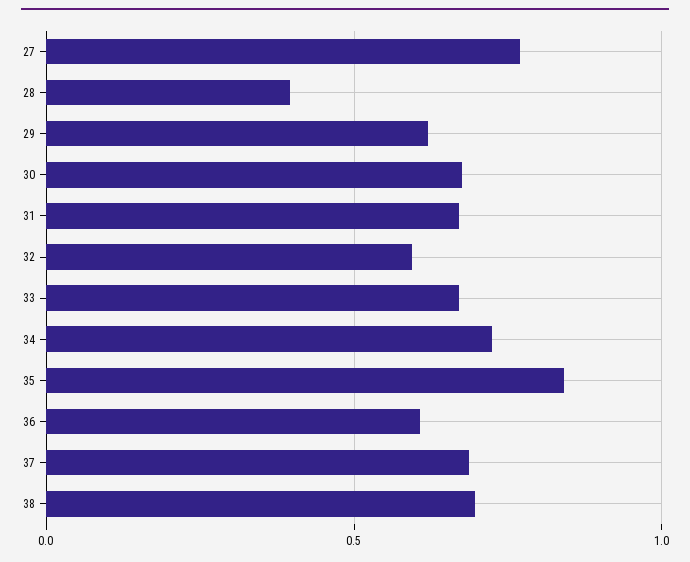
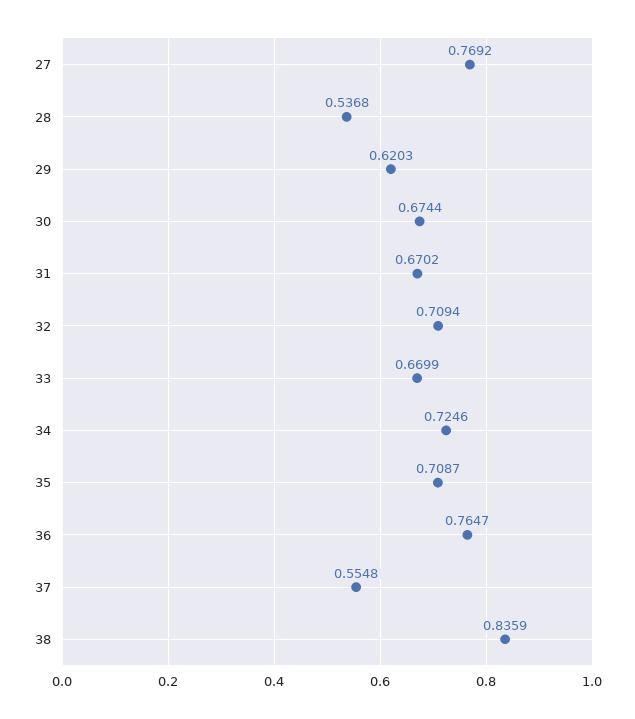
28: 0.4 -> 0.5368
32: 0.6 -> 0.7094
35: 0.85 -> 0.7087
36: 0.6 -> 0.7647
37: 0.7 -> 0.5548
38: 0.7 -> 0.8359

